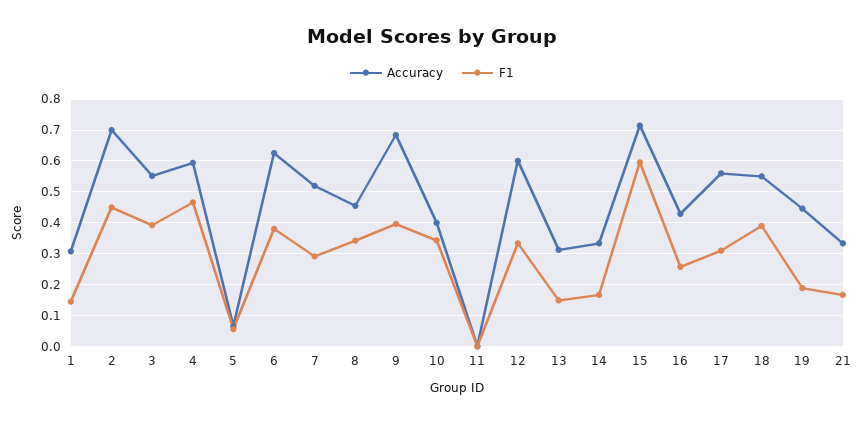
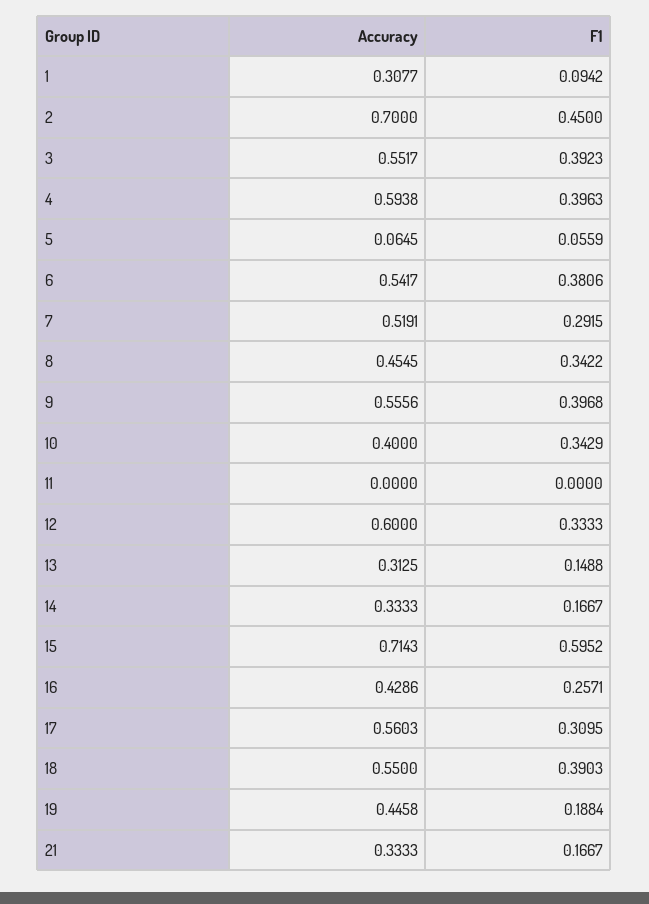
F1, 1: 0.14 -> 0.0942
F1, 4: 0.46 -> 0.3963
Accuracy, 6: 0.62 -> 0.5417
Accuracy, 9: 0.68 -> 0.5556

